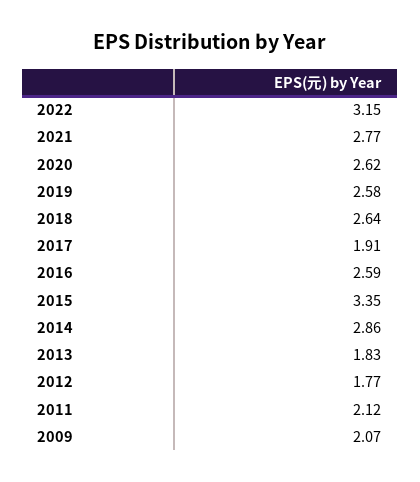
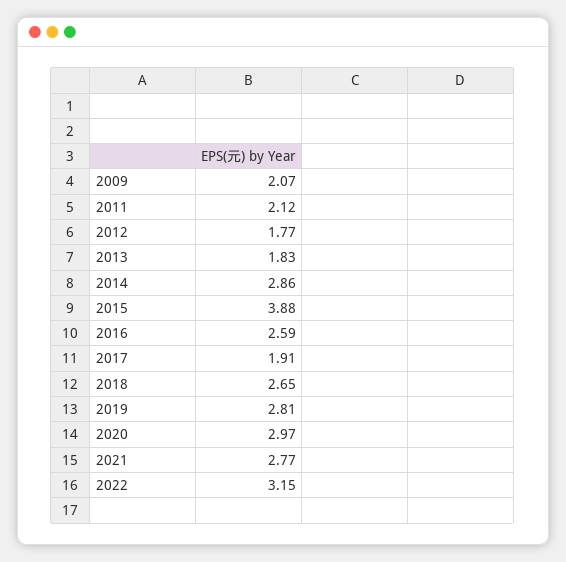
2020: 2.62 -> 2.97
2019: 2.58 -> 2.81
2018: 2.64 -> 2.65
2015: 3.35 -> 3.88

